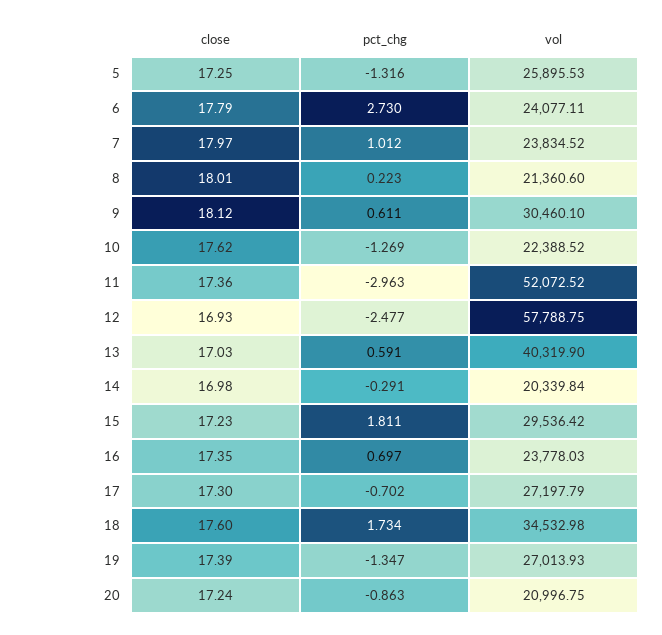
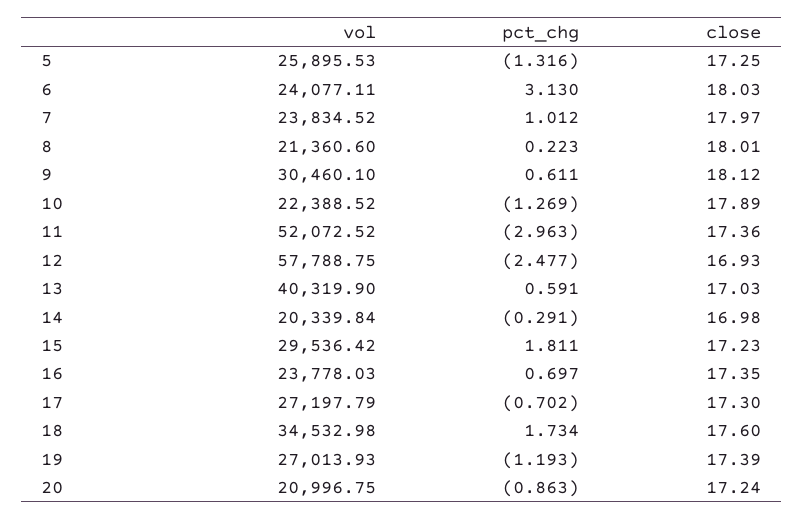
close, 6: 17.79 -> 18.03
pct_chg, 6: 2.73 -> 3.13
close, 10: 17.62 -> 17.89
pct_chg, 19: -1.347 -> -1.193

